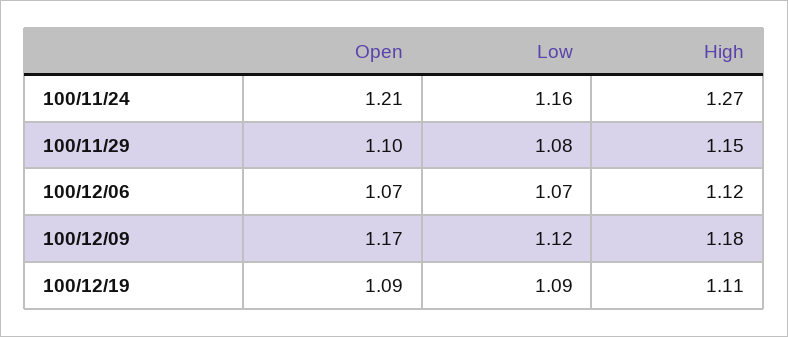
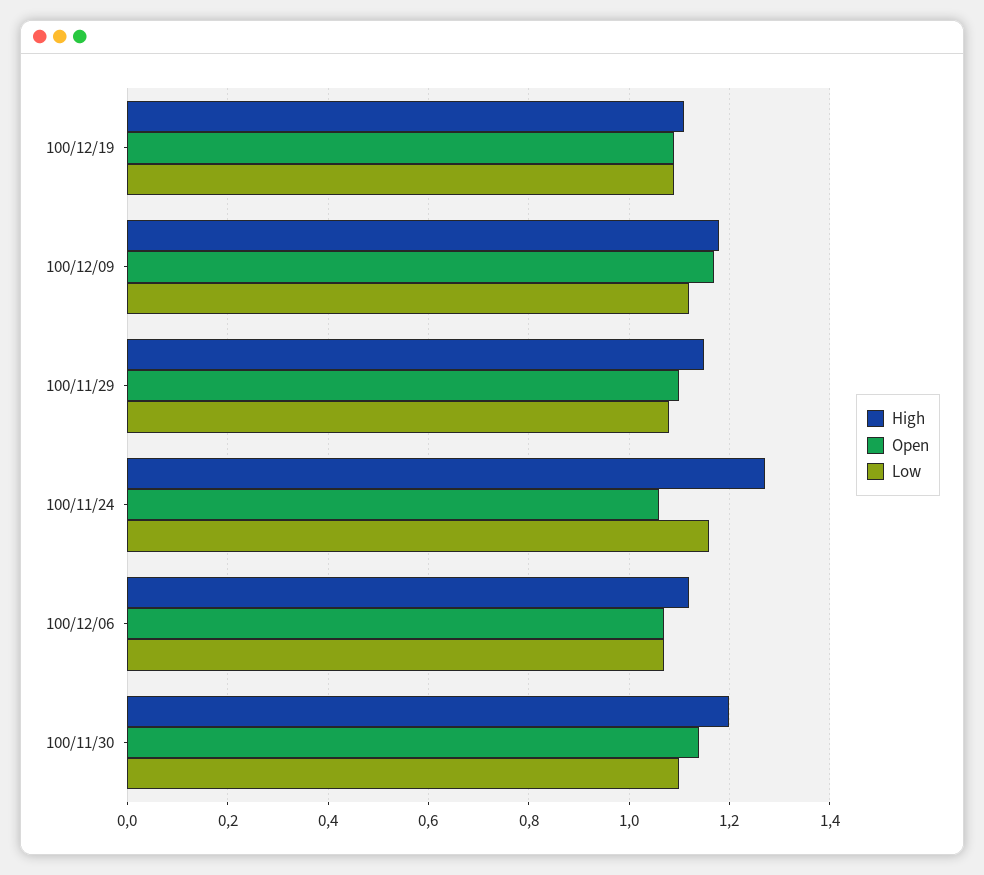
Open, 100/11/24: 1.21 -> 1.05
High, 100/11/30: none -> 1.2
Open, 100/11/30: none -> 1.15
Low, 100/11/30: none -> 1.1

